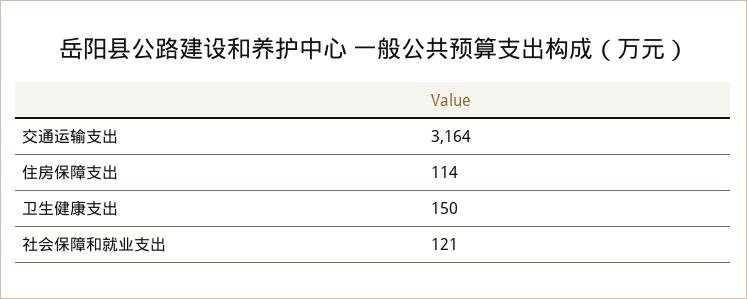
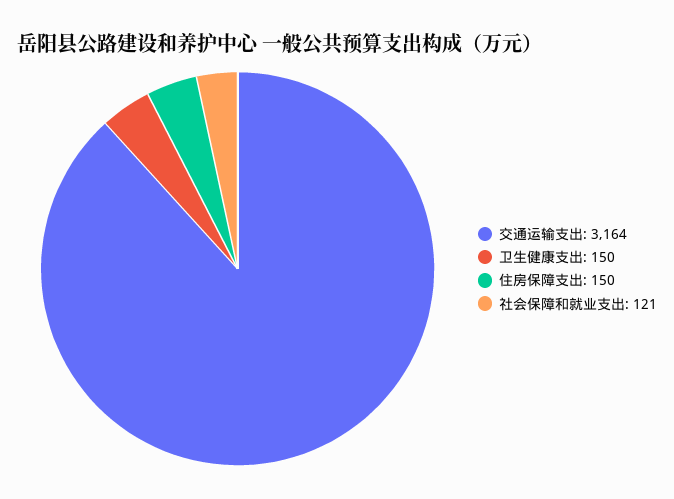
住房保障支出: 114 -> 150

